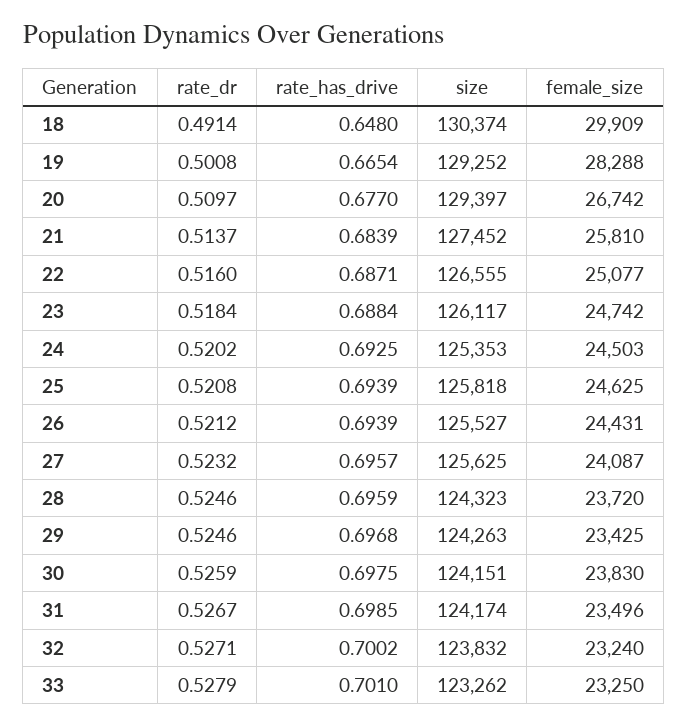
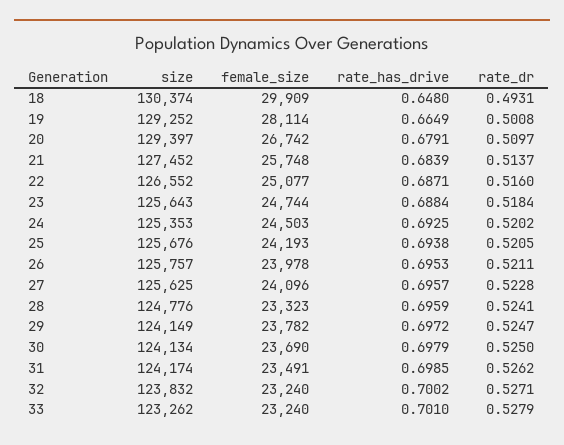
rate_dr, 18: 0.4914 -> 0.4931
rate_has_drive, 19: 0.6654 -> 0.6649
female_size, 19: 28288 -> 28114
rate_has_drive, 20: 0.677 -> 0.6791
female_size, 21: 25810 -> 25748
size, 22: 126555 -> 126552
size, 23: 126117 -> 125643
female_size, 23: 24742 -> 24744
rate_dr, 25: 0.5208 -> 0.5205
rate_has_drive, 25: 0.6939 -> 0.6938
size, 25: 125818 -> 125676
female_size, 25: 24625 -> 24193
rate_dr, 26: 0.5212 -> 0.5211
rate_has_drive, 26: 0.6939 -> 0.6953
size, 26: 125527 -> 125757
female_size, 26: 24431 -> 23978
rate_dr, 27: 0.5232 -> 0.5228
female_size, 27: 24087 -> 24096
rate_dr, 28: 0.5246 -> 0.5241
size, 28: 124323 -> 124776
female_size, 28: 23720 -> 23323
rate_dr, 29: 0.5246 -> 0.5247
rate_has_drive, 29: 0.6968 -> 0.6972
size, 29: 124263 -> 124149
female_size, 29: 23425 -> 23782
rate_dr, 30: 0.5259 -> 0.525
rate_has_drive, 30: 0.6975 -> 0.6979
size, 30: 124151 -> 124134
female_size, 30: 23830 -> 23690
rate_dr, 31: 0.5267 -> 0.5262
female_size, 31: 23496 -> 23491
female_size, 33: 23250 -> 23240

